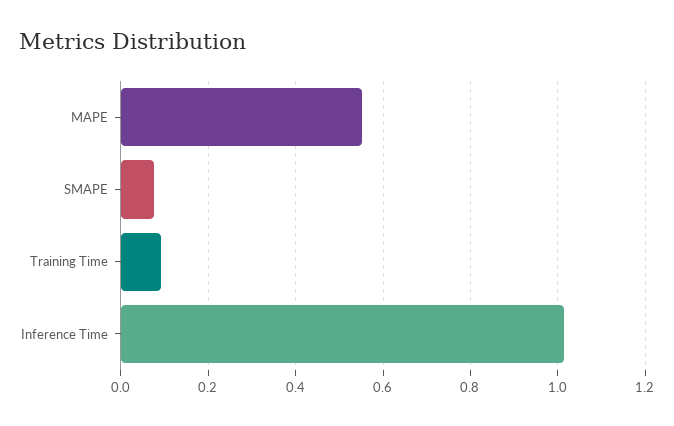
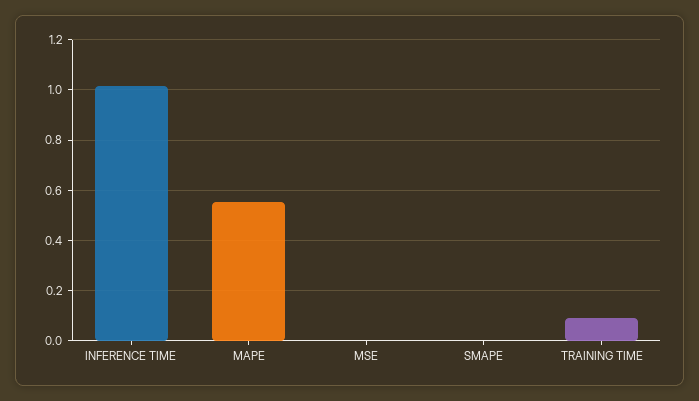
SMAPE: 0.08 -> 0
MSE: none -> 0

